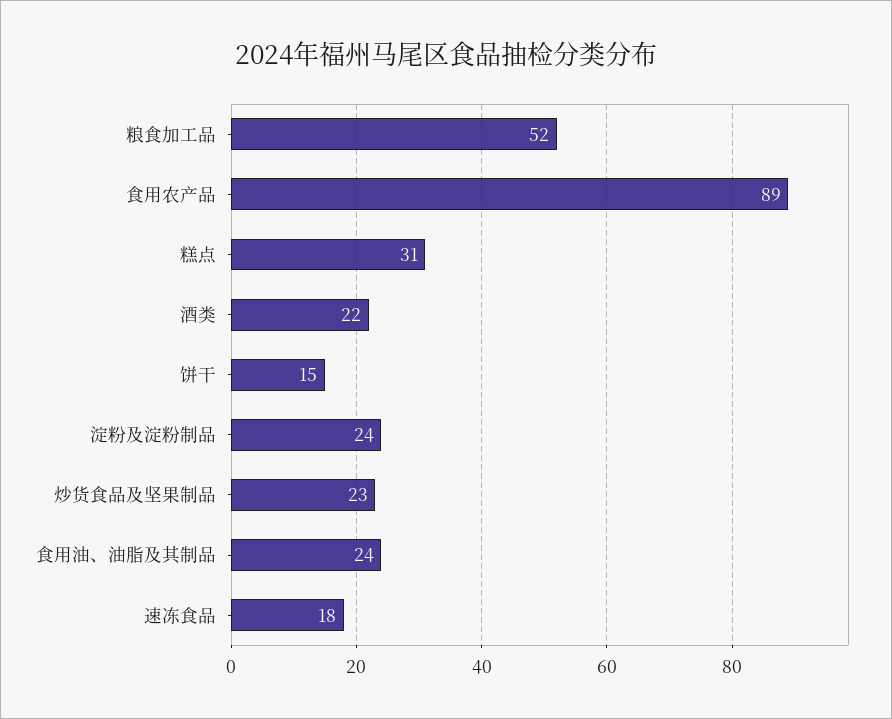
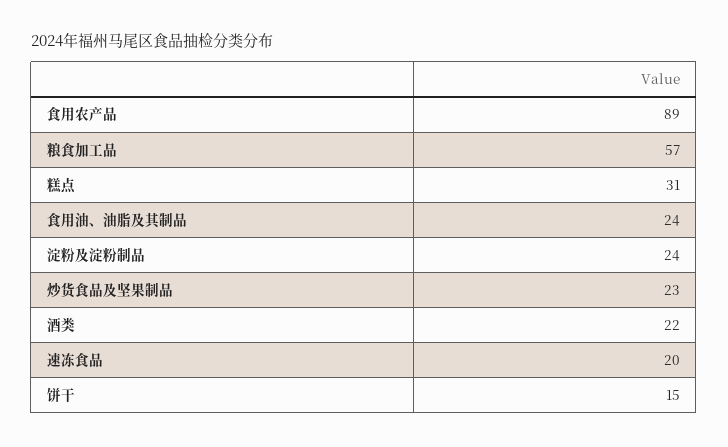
粮食加工品: 52 -> 57
速冻食品: 18 -> 20

